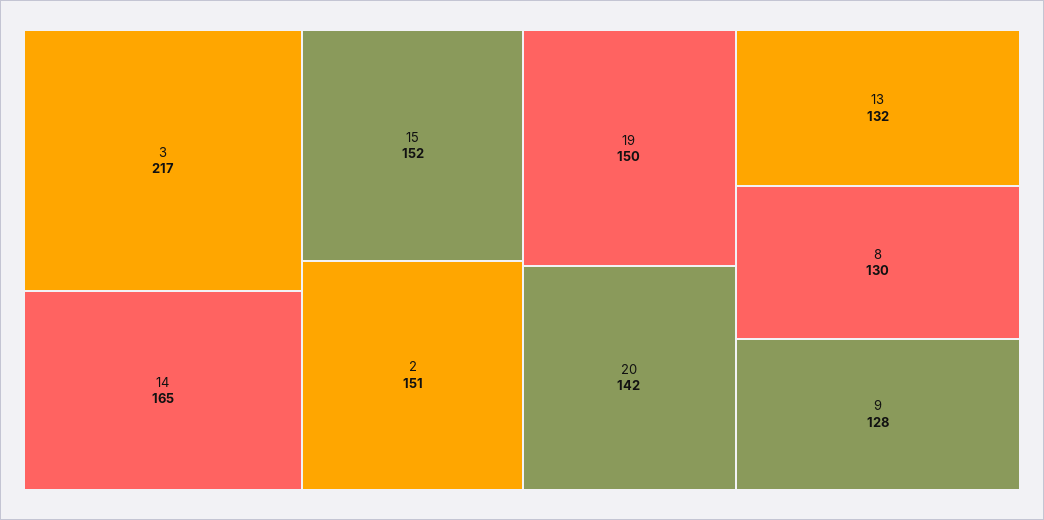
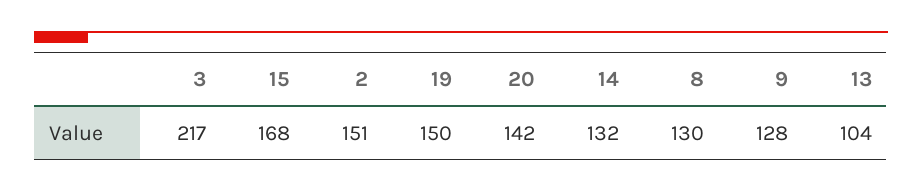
14: 165 -> 132
15: 152 -> 168
13: 132 -> 104

